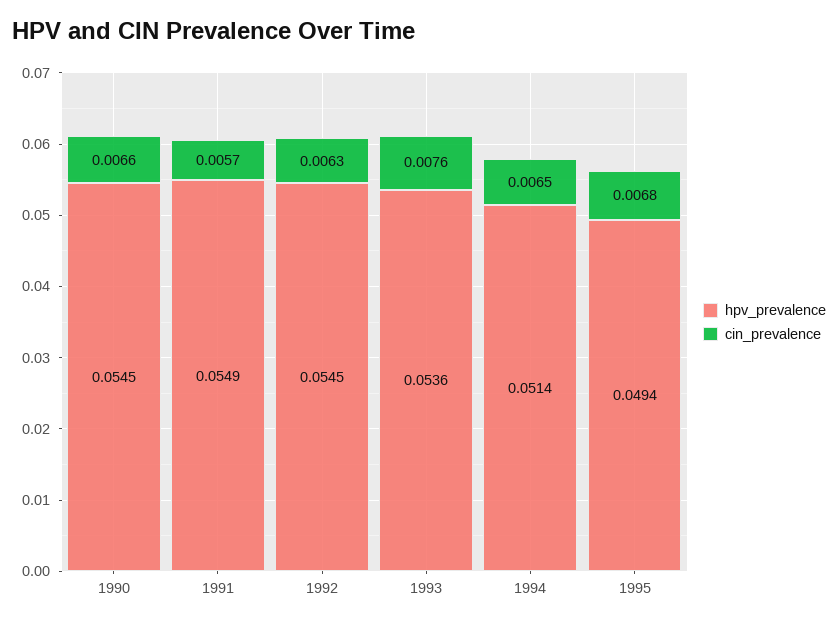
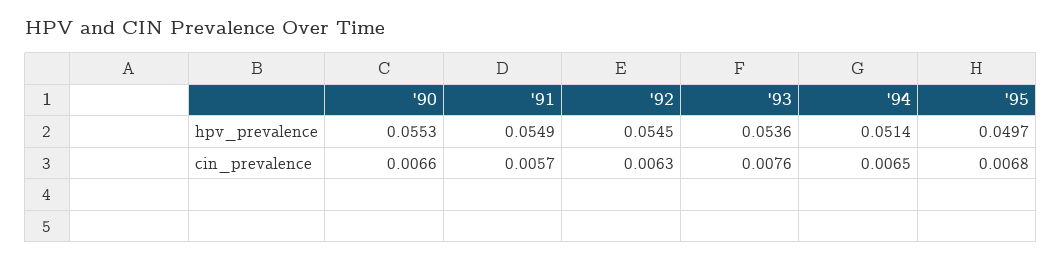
hpv_prevalence, 1990: 0.0545 -> 0.0553
hpv_prevalence, 1995: 0.0494 -> 0.0497

